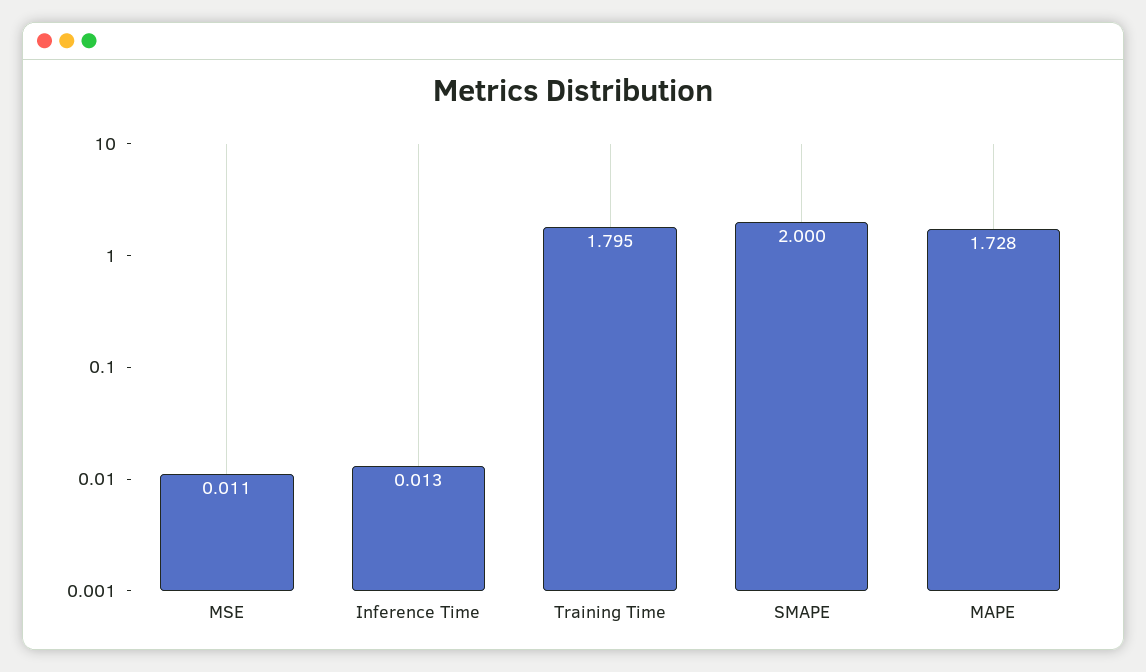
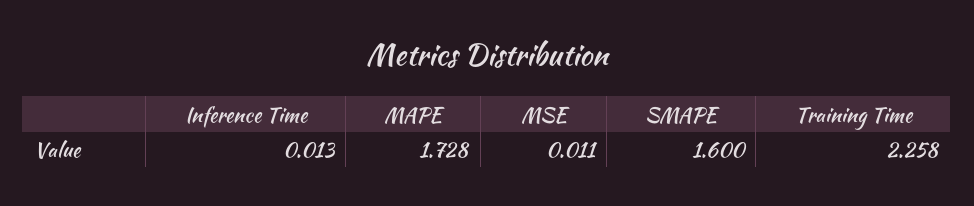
Training Time: 1.795 -> 2.258
SMAPE: 2 -> 1.6

